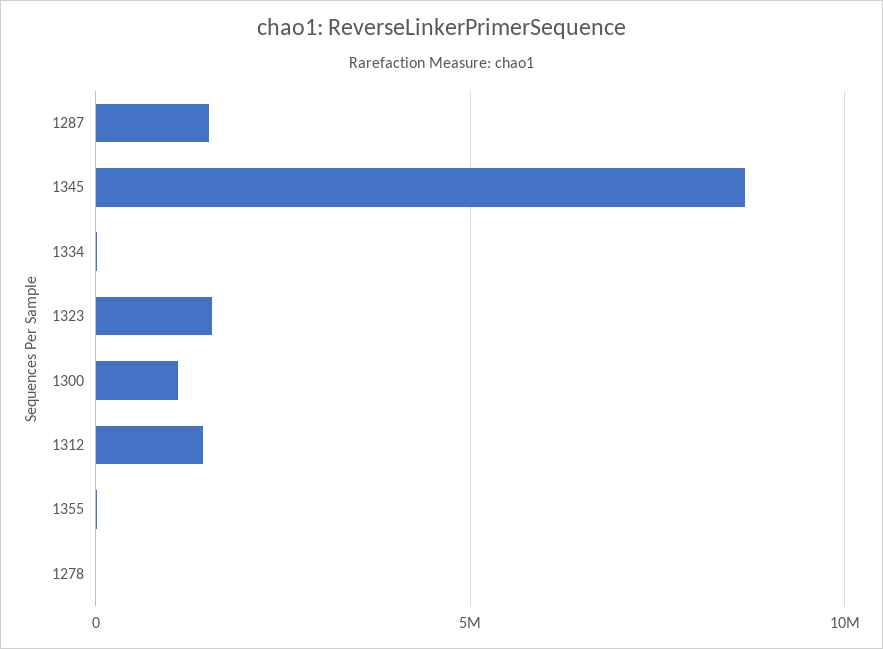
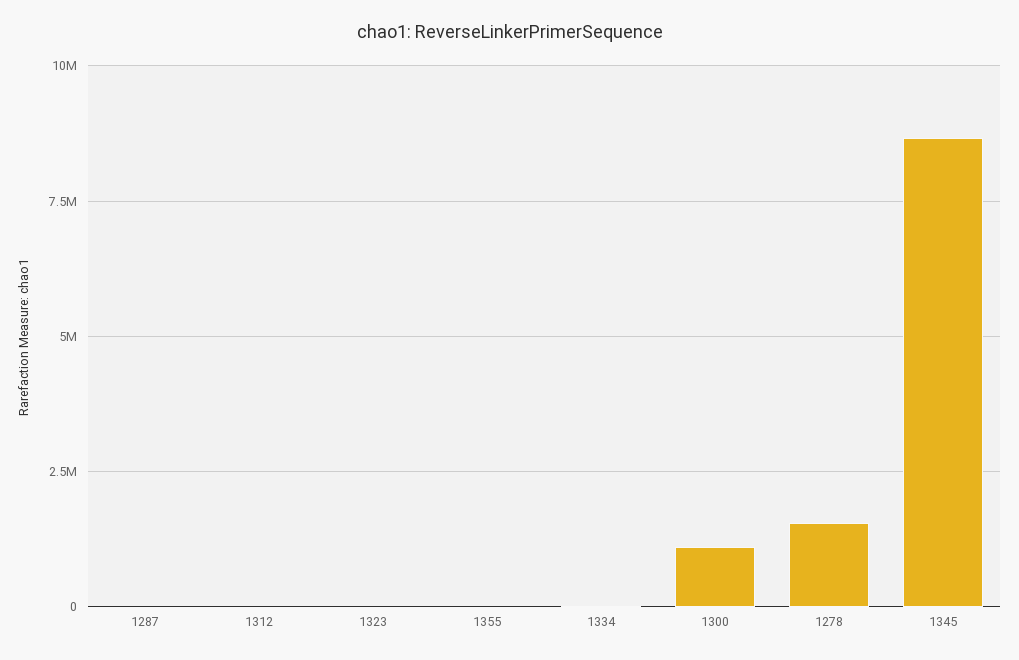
1287: 1500000 -> 0
1323: 1500000 -> 0
1312: 1500000 -> 0
1278: 0 -> 1500000

